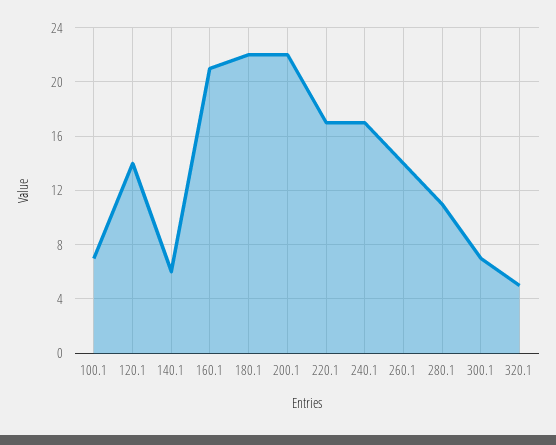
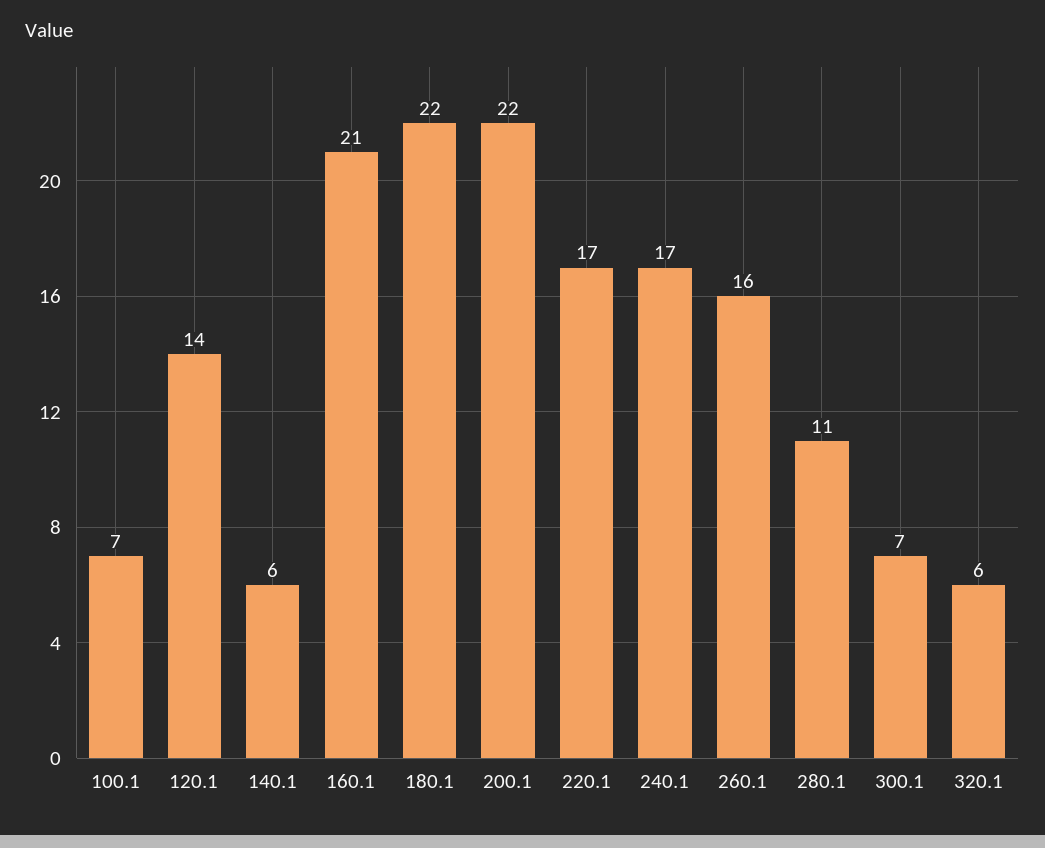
260.1: 14 -> 16
320.1: 5 -> 6

